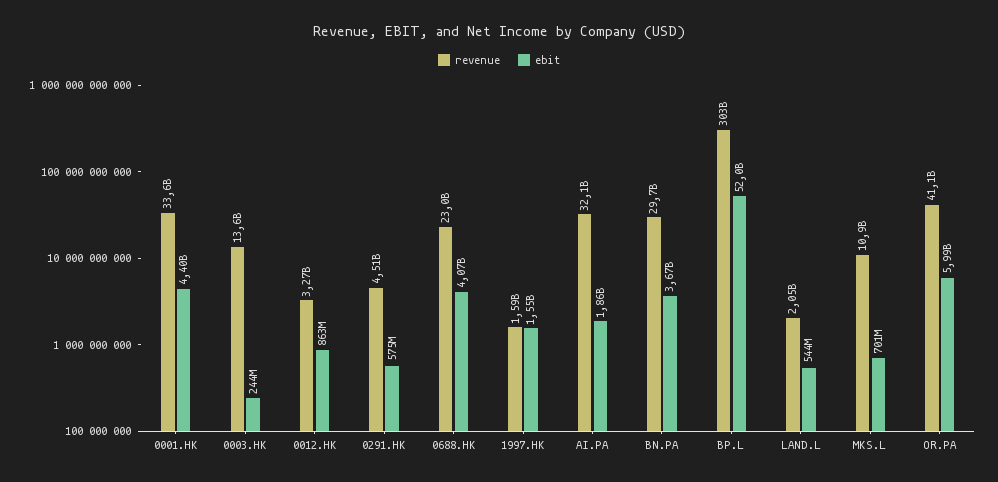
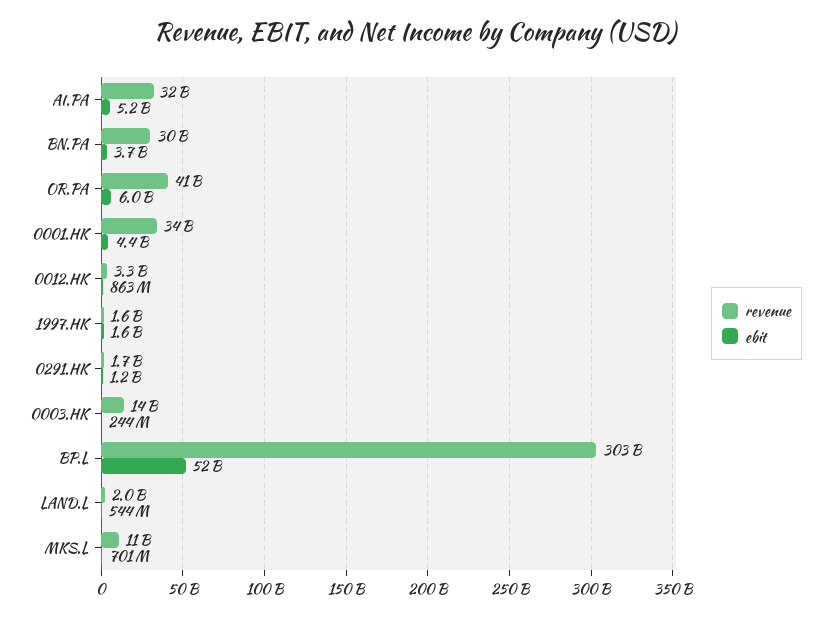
revenue, 0291.HK: 4510000000 -> 1700000000
ebit, 0291.HK: 575000000 -> 1200000000
revenue, 0688.HK: 23000000000 -> none
ebit, 0688.HK: 4070000000 -> none
ebit, AI.PA: 1860000000 -> 5200000000

